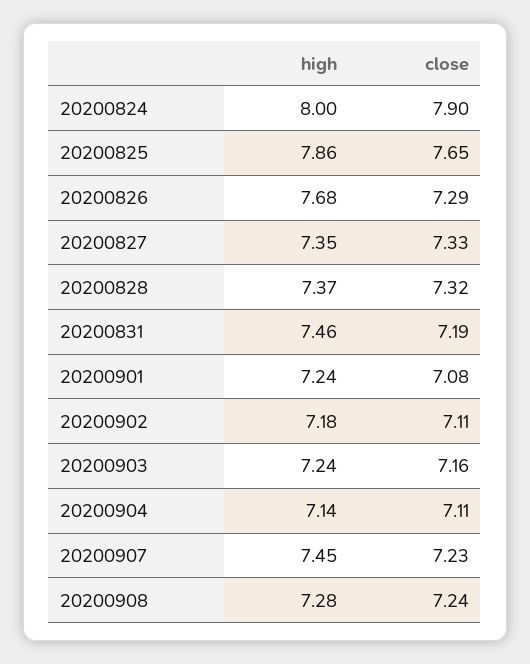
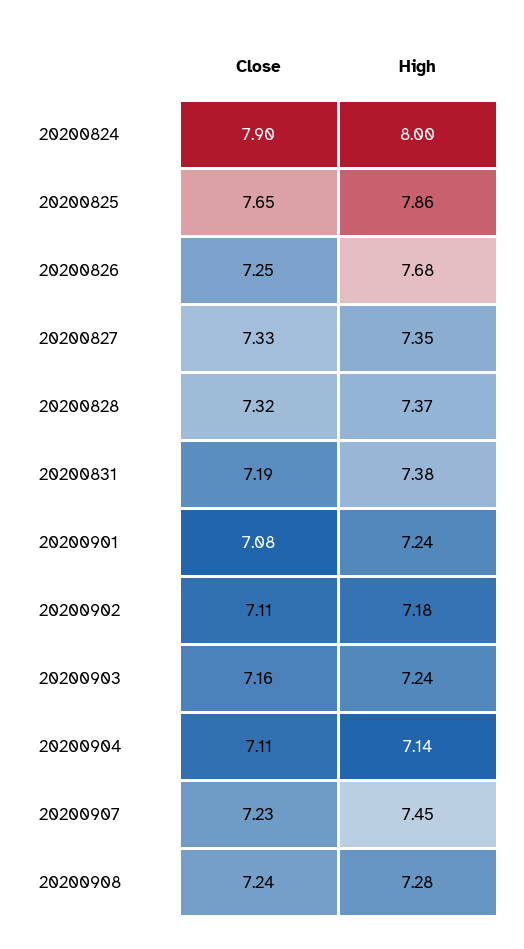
close, 20200826: 7.29 -> 7.25
high, 20200831: 7.46 -> 7.38

